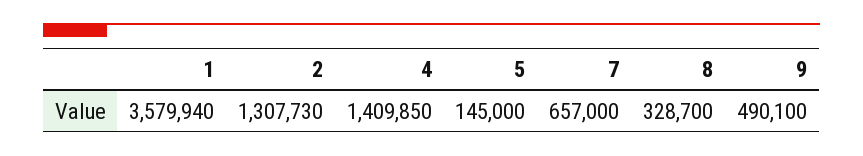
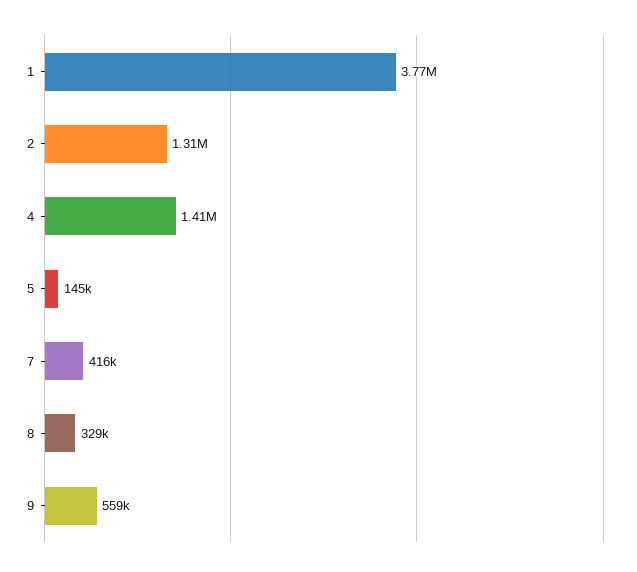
1: 3579940 -> 3770000
7: 657000 -> 416000
9: 490100 -> 559000

